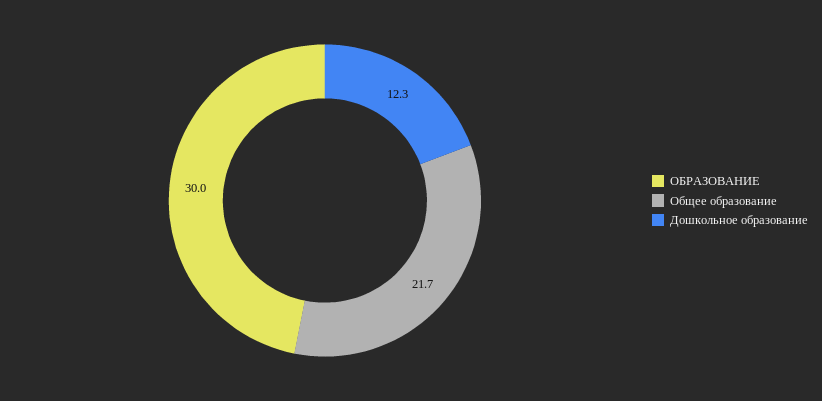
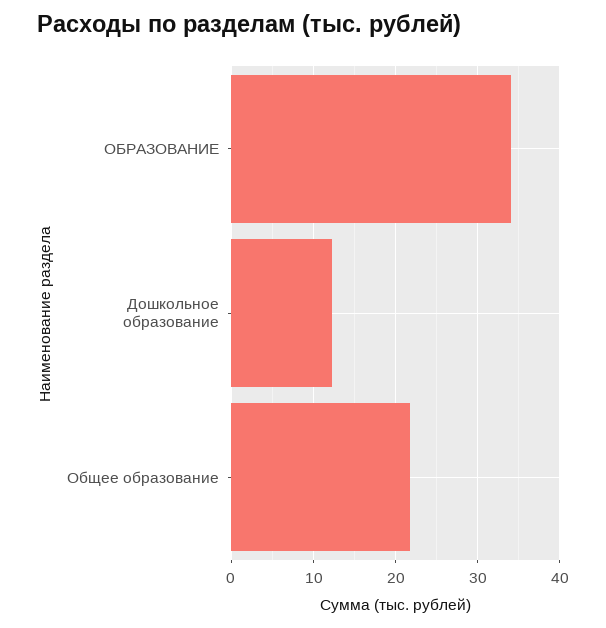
ОБРАЗОВАНИЕ: 30 -> 34

